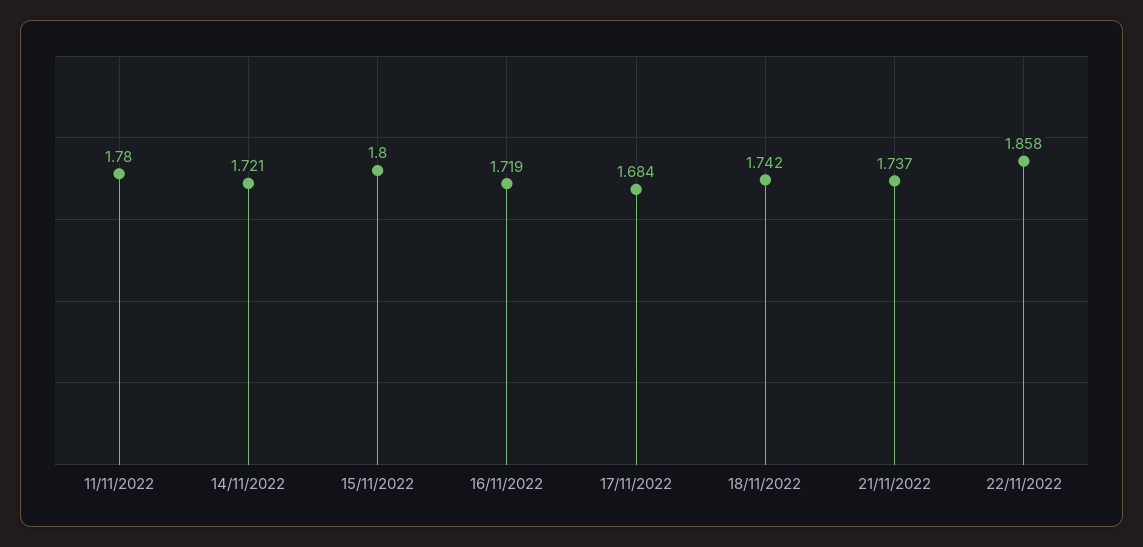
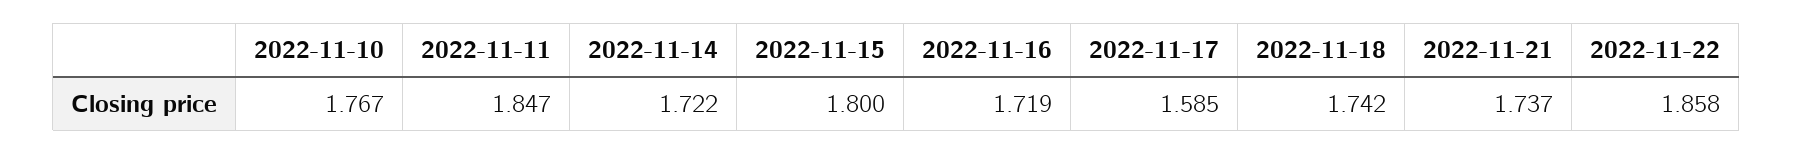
11/11/2022: 1.78 -> 1.847
14/11/2022: 1.721 -> 1.722
17/11/2022: 1.684 -> 1.585
2022-11-10: none -> 1.767

